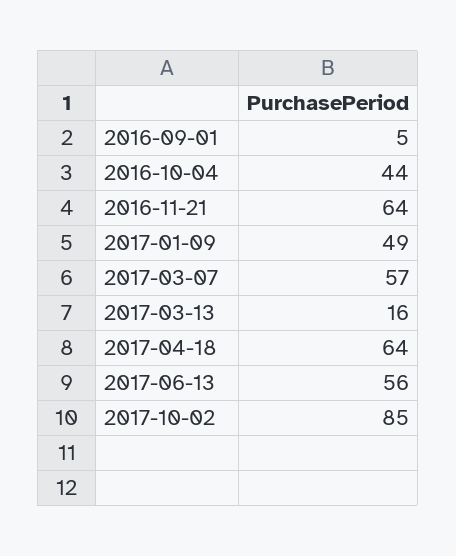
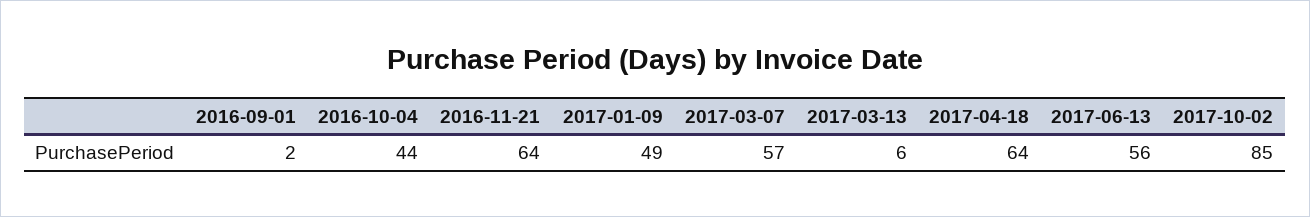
2016-09-01: 5 -> 2
2017-03-13: 16 -> 6

